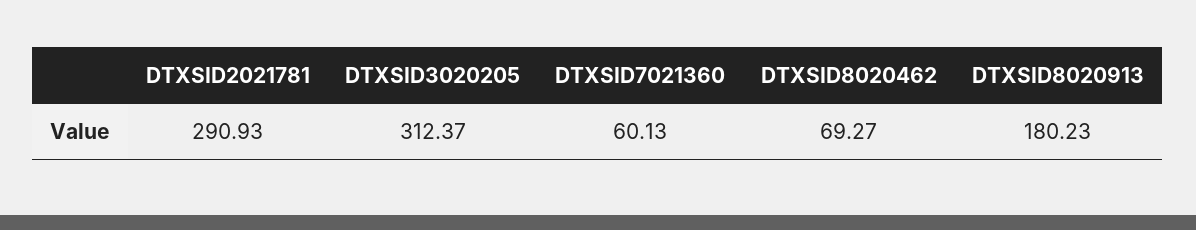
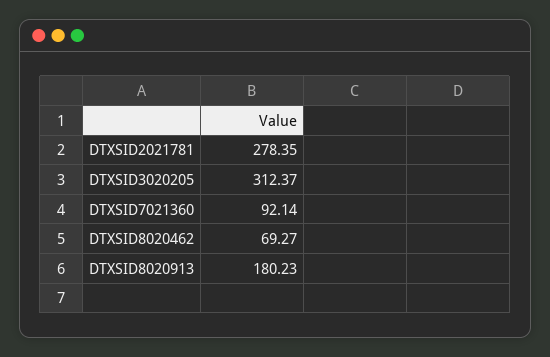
DTXSID2021781: 290.93 -> 278.35
DTXSID7021360: 60.13 -> 92.14

